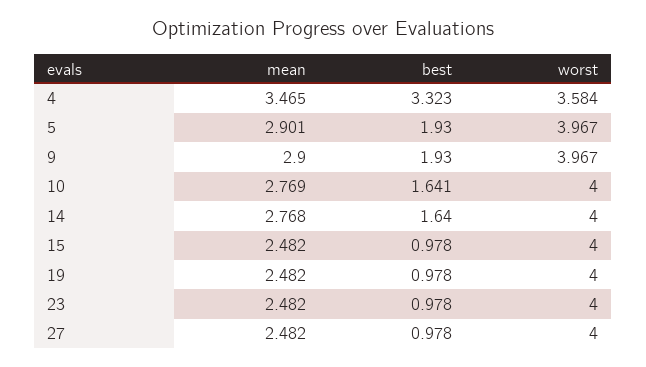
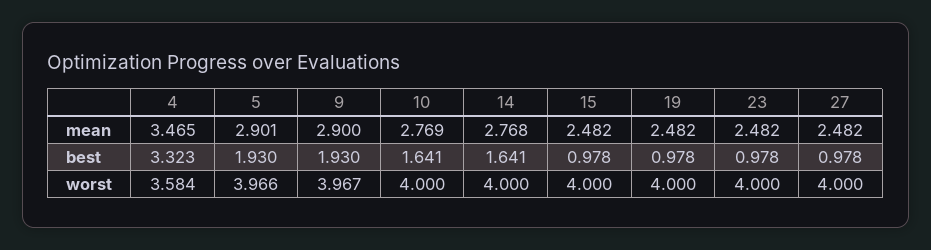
worst, 5: 3.967 -> 3.966
best, 14: 1.64 -> 1.641

